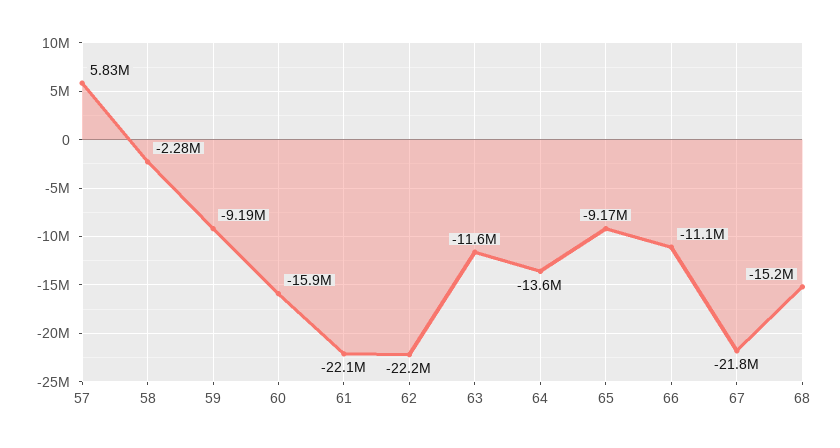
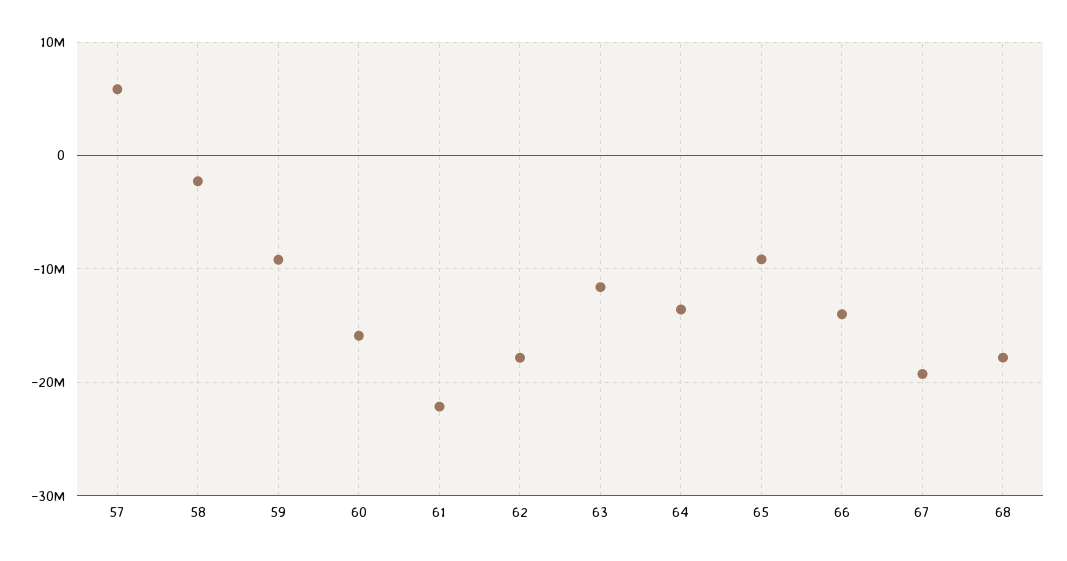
62: -22200000 -> -18000000
66: -11100000 -> -14000000
67: -21800000 -> -19000000
68: -15200000 -> -18000000

